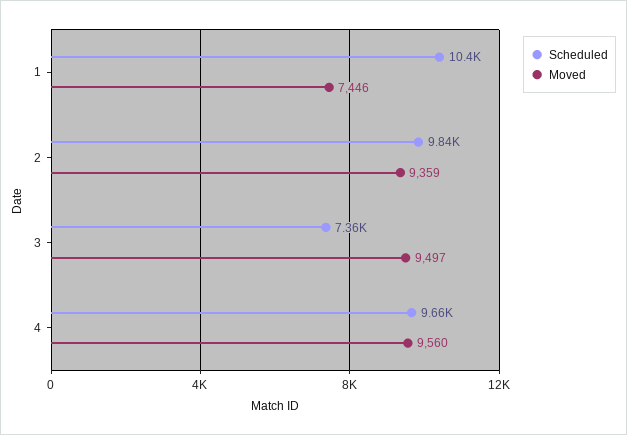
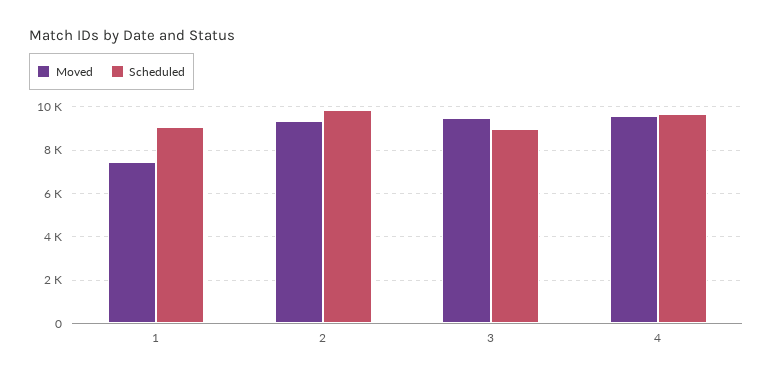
Scheduled, 1: 10400 -> 9000
Scheduled, 3: 7360 -> 9000

